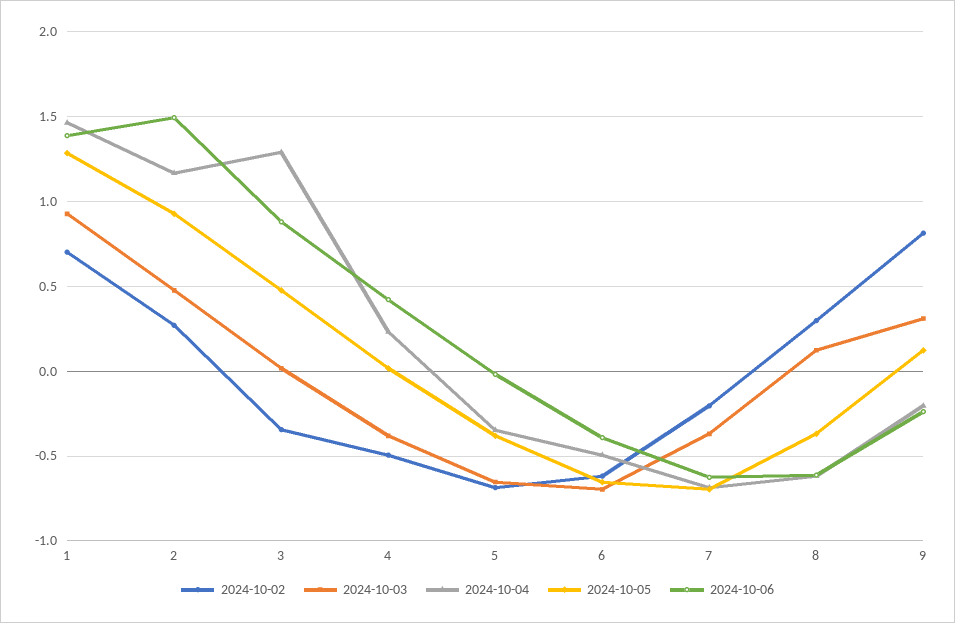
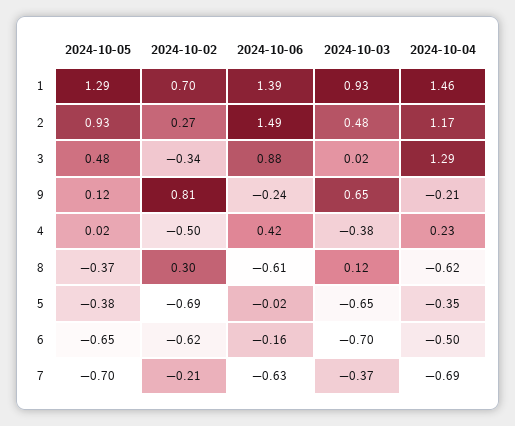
2024-10-06, 6: -0.4 -> -0.16
2024-10-03, 9: 0.3 -> 0.65

